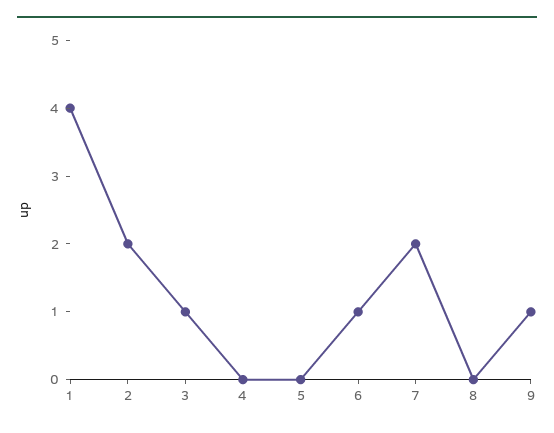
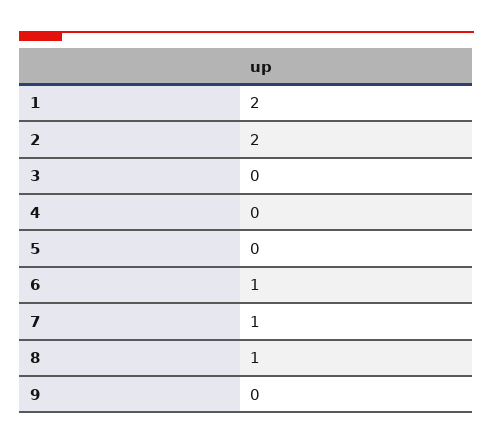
1: 4 -> 2
3: 1 -> 0
7: 2 -> 1
8: 0 -> 1
9: 1 -> 0

